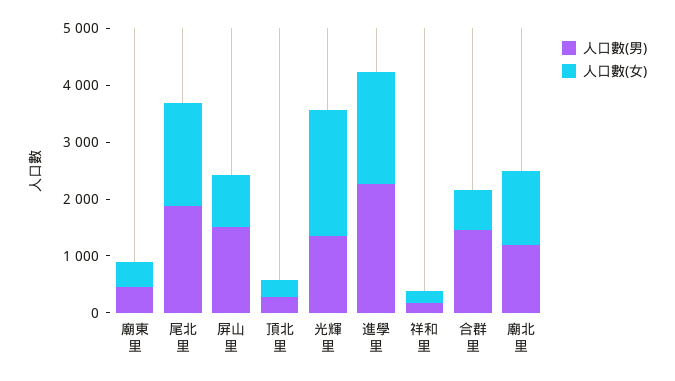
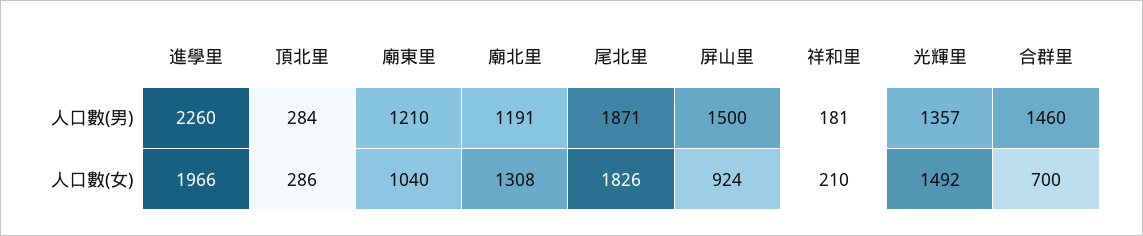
人口數(男), 廟東里: 400 -> 1210
人口數(女), 廟東里: 400 -> 1040
人口數(女), 光輝里: 2200 -> 1492

